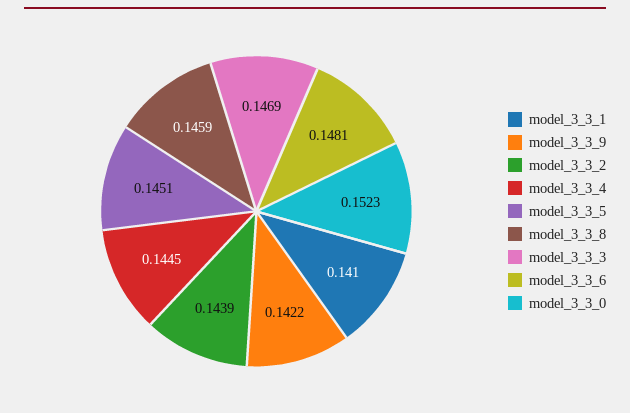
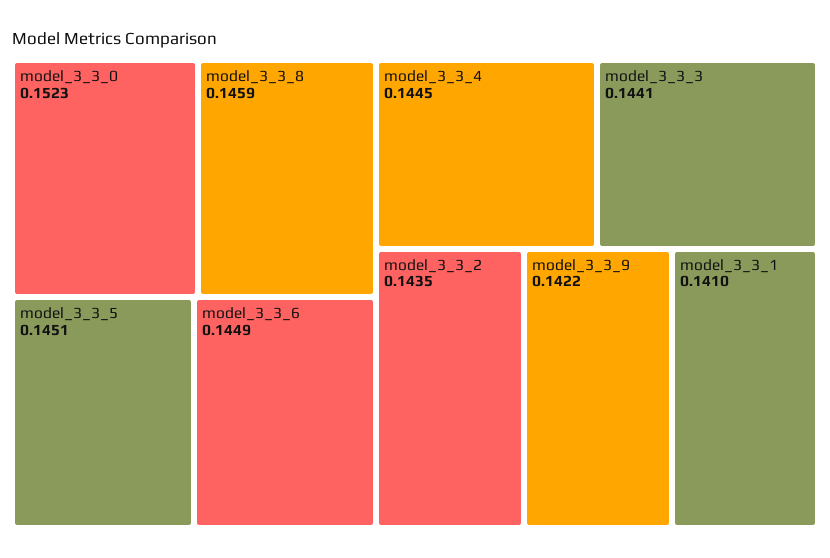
model_3_3_2: 0.1439 -> 0.1435
model_3_3_3: 0.1469 -> 0.1441
model_3_3_6: 0.1481 -> 0.1449

